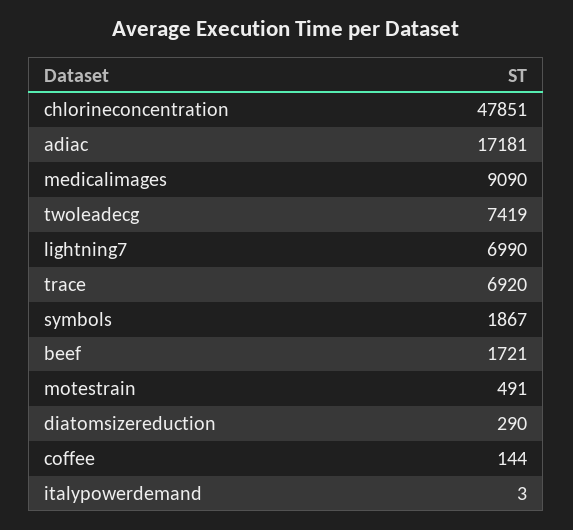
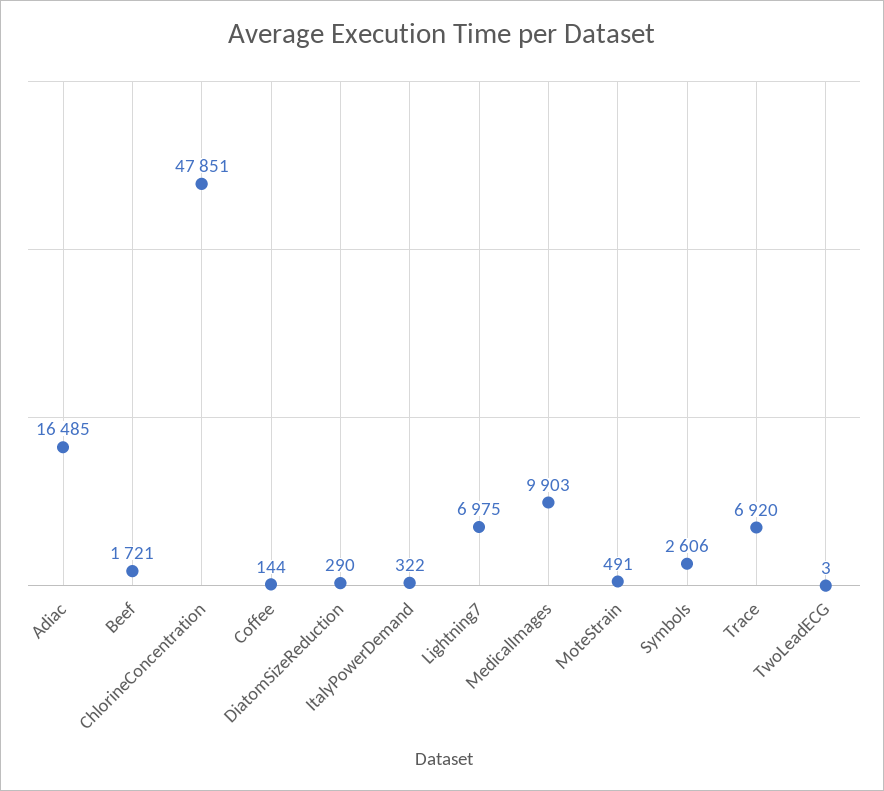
adiac: 17181 -> 16485
medicalimages: 9090 -> 9903
twoleadecg: 7419 -> 3
lightning7: 6990 -> 6975
symbols: 1867 -> 2606
italypowerdemand: 3 -> 322

